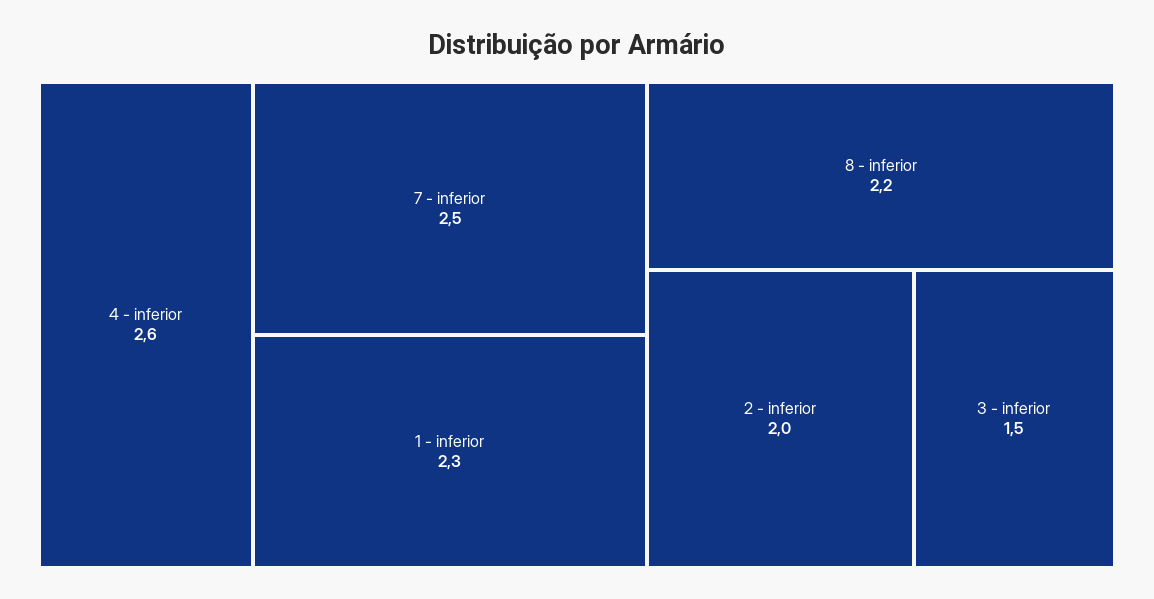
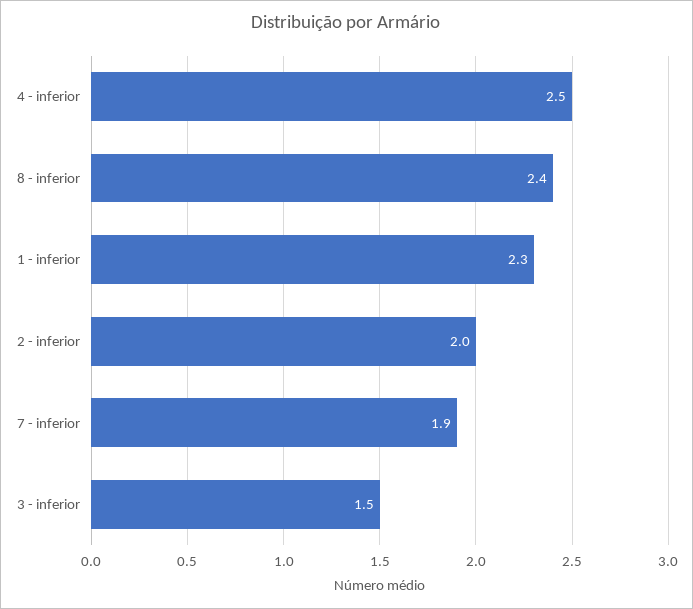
4 - inferior: 2.6 -> 2.5
7 - inferior: 2.5 -> 1.9
8 - inferior: 2.2 -> 2.4

